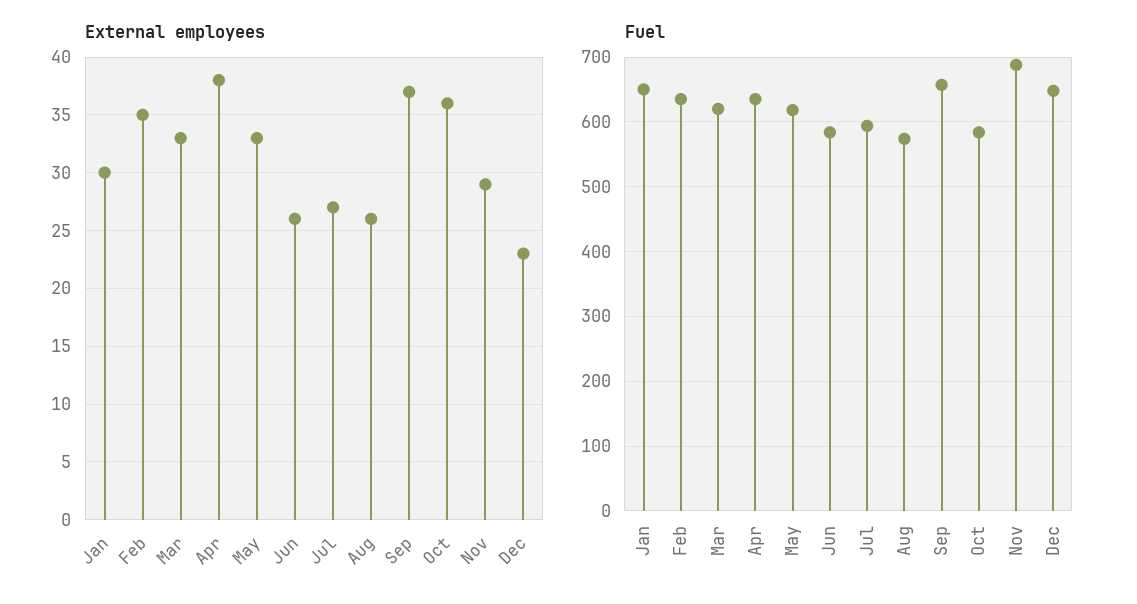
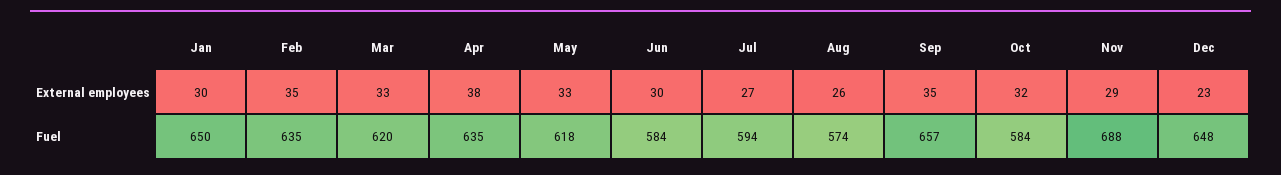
External employees, Jun: 26 -> 30
External employees, Sep: 37 -> 35
External employees, Oct: 36 -> 32

